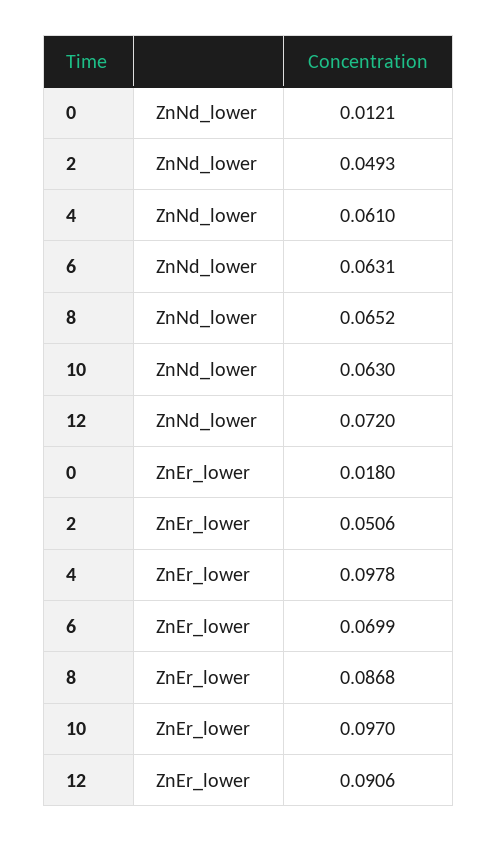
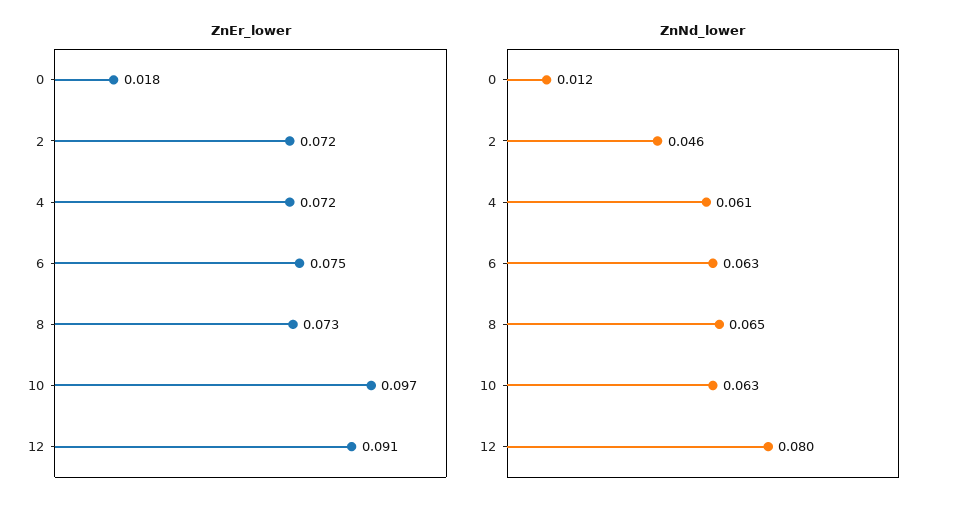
ZnNd_lower, 2: 0.0493 -> 0.046
ZnNd_lower, 12: 0.072 -> 0.08
ZnEr_lower, 2: 0.0506 -> 0.072
ZnEr_lower, 4: 0.0978 -> 0.072
ZnEr_lower, 6: 0.0699 -> 0.075
ZnEr_lower, 8: 0.0868 -> 0.073

